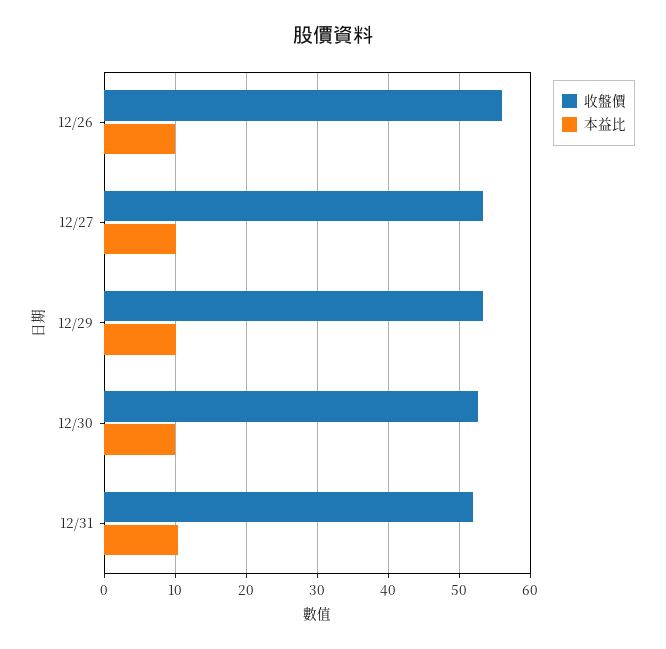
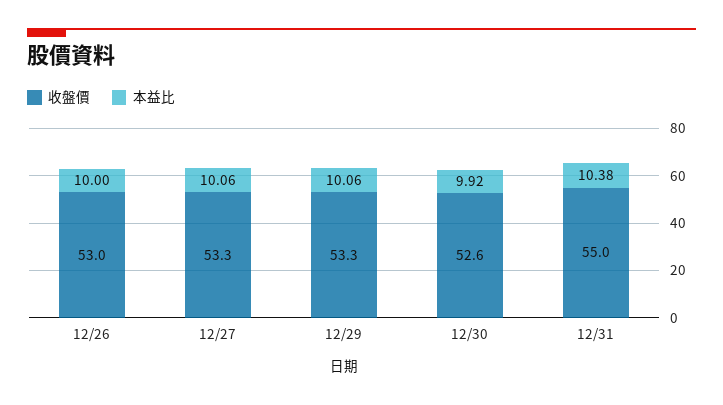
收盤價, 12/26: 56 -> 53
收盤價, 12/31: 52 -> 55

